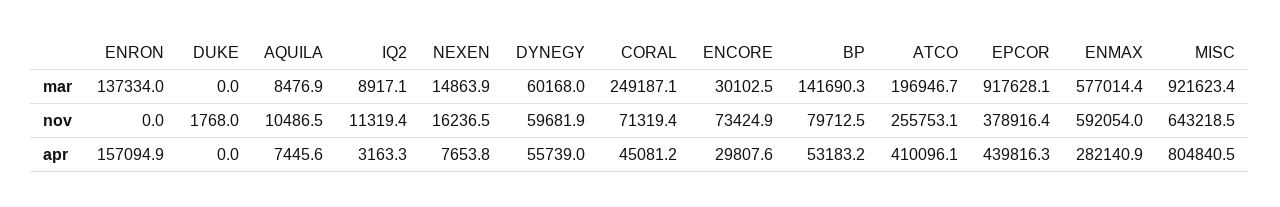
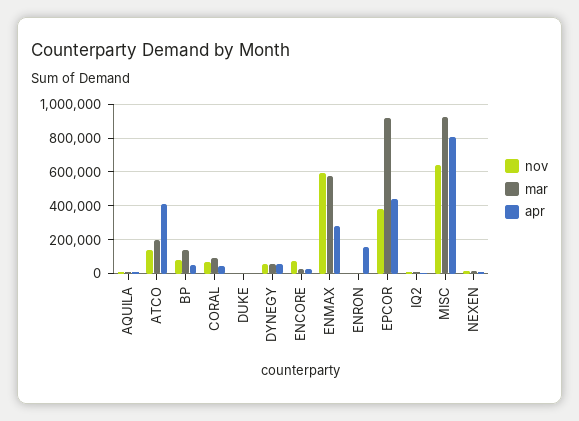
mar, ENRON: 137334 -> 0
mar, CORAL: 249187.1 -> 100000
nov, ATCO: 255753.1 -> 150000

